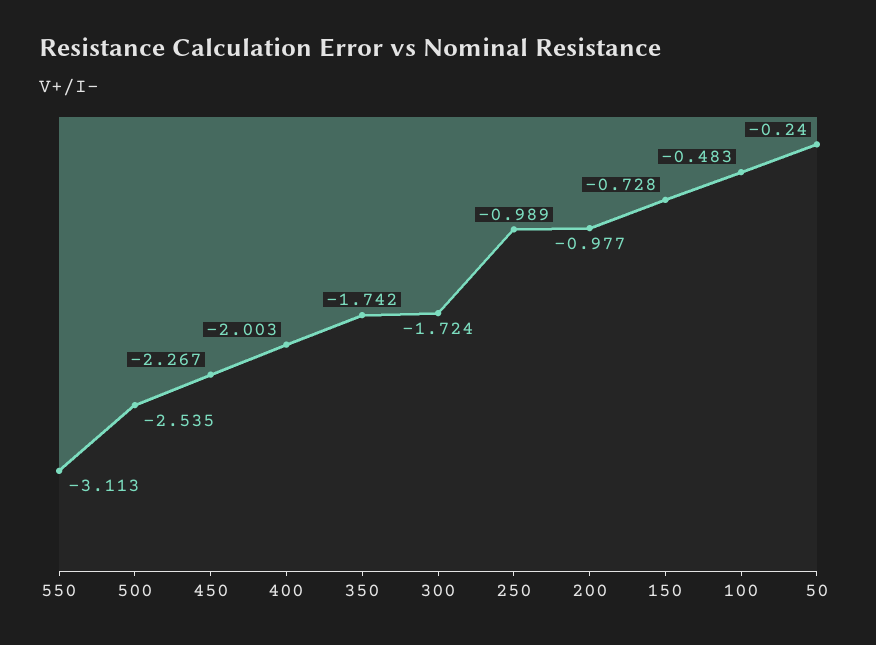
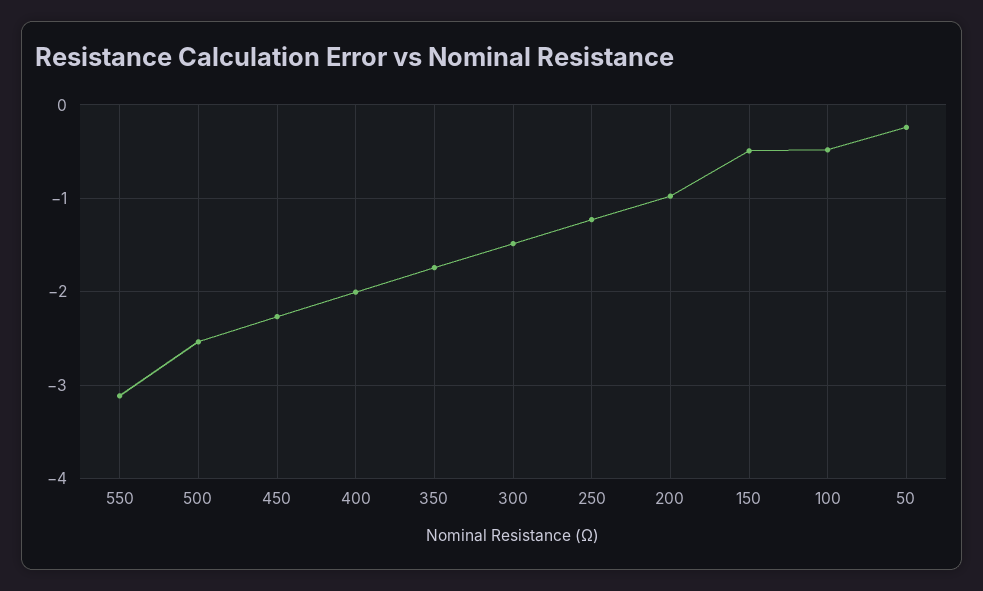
300: -1.724 -> -1.5
250: -0.989 -> -1.2
150: -0.728 -> -0.5

